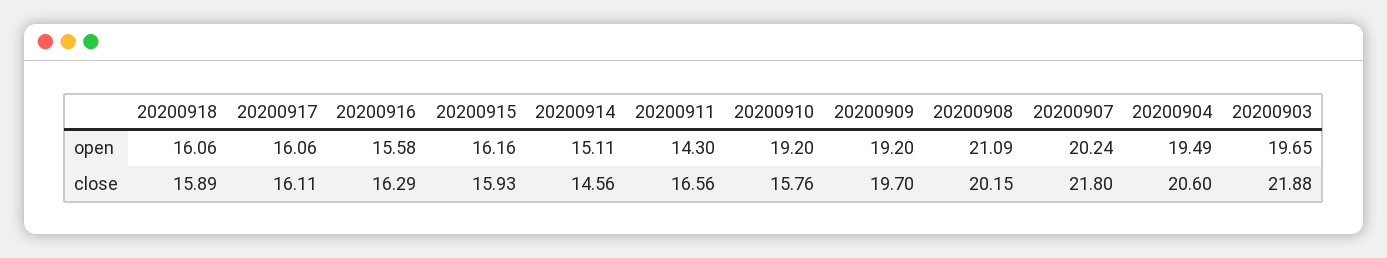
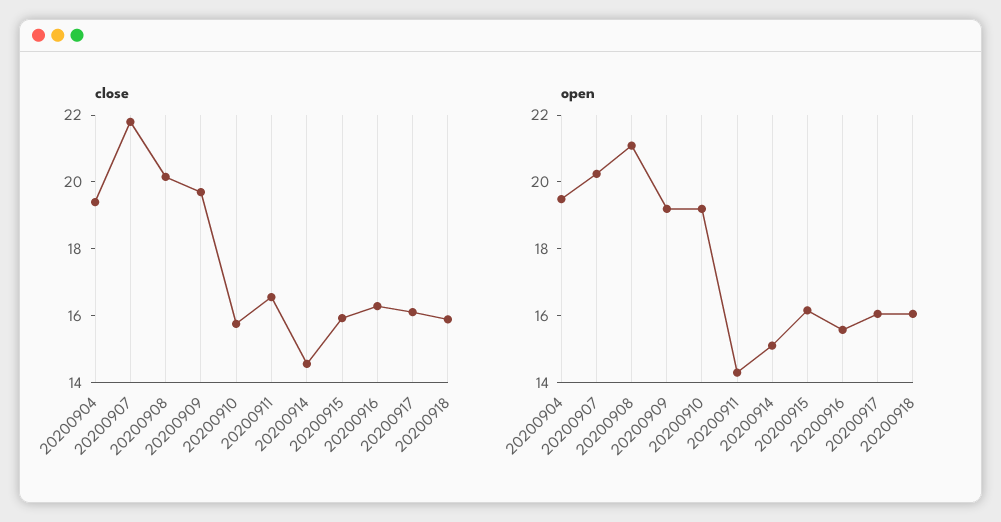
open, 20200903: 19.65 -> none
close, 20200904: 20.6 -> 19.5
close, 20200903: 21.88 -> none

